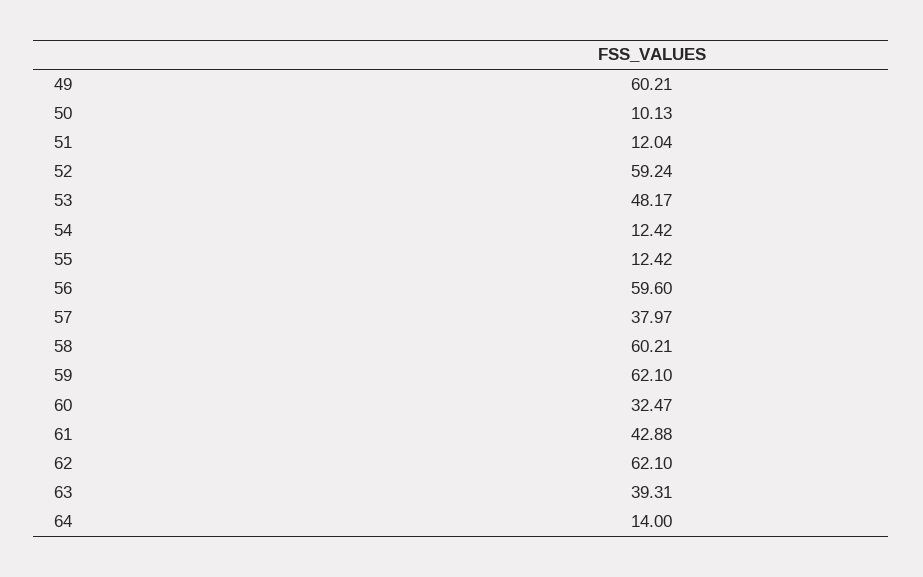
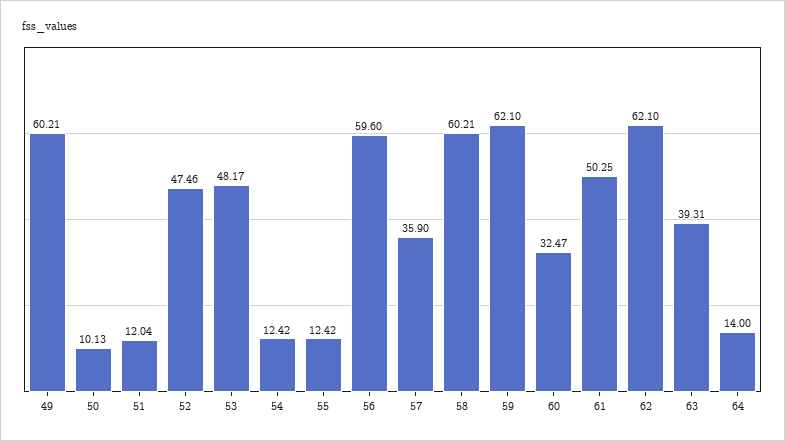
52: 59.24 -> 47.46
57: 37.97 -> 35.9
61: 42.88 -> 50.25

